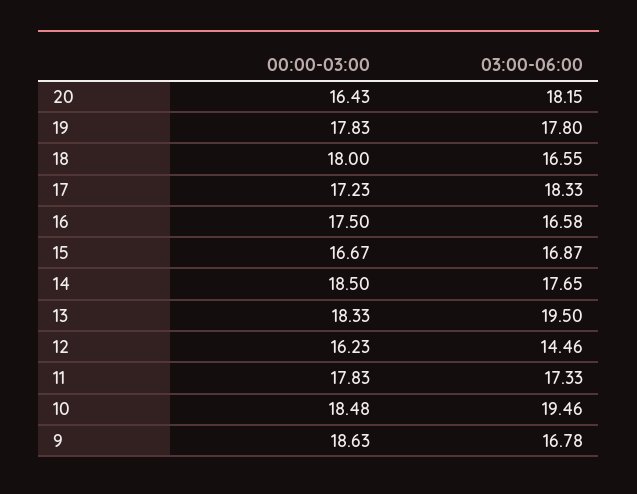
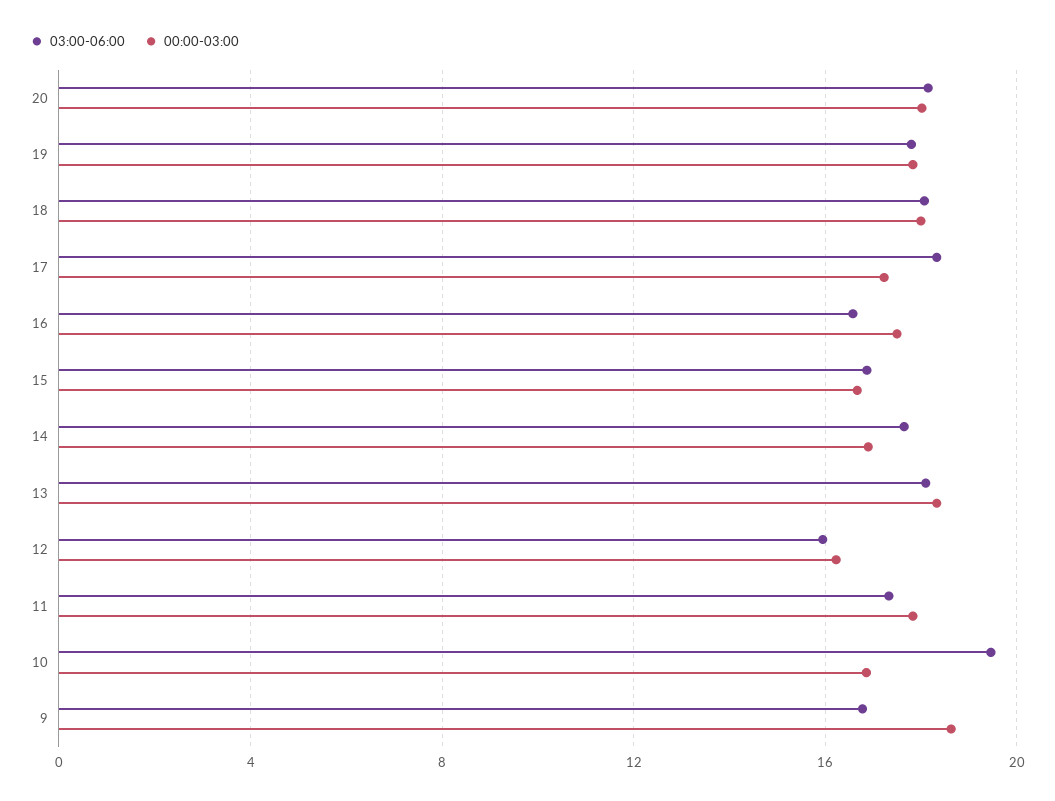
00:00-03:00, 20: 16.43 -> 18
03:00-06:00, 18: 16.55 -> 18
00:00-03:00, 14: 18.5 -> 17
03:00-06:00, 13: 19.5 -> 18
03:00-06:00, 12: 14.46 -> 16
00:00-03:00, 10: 18.48 -> 17

